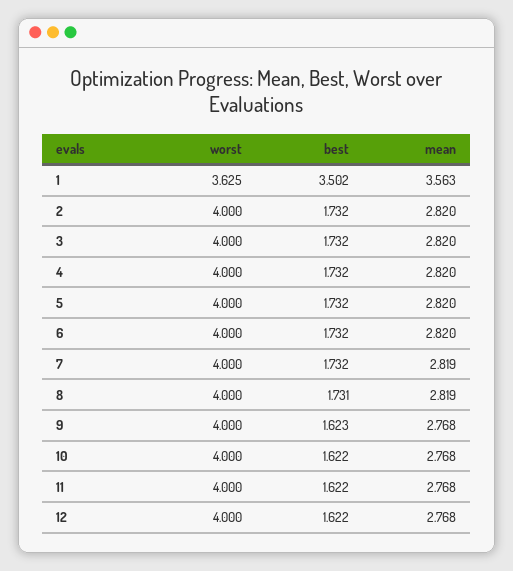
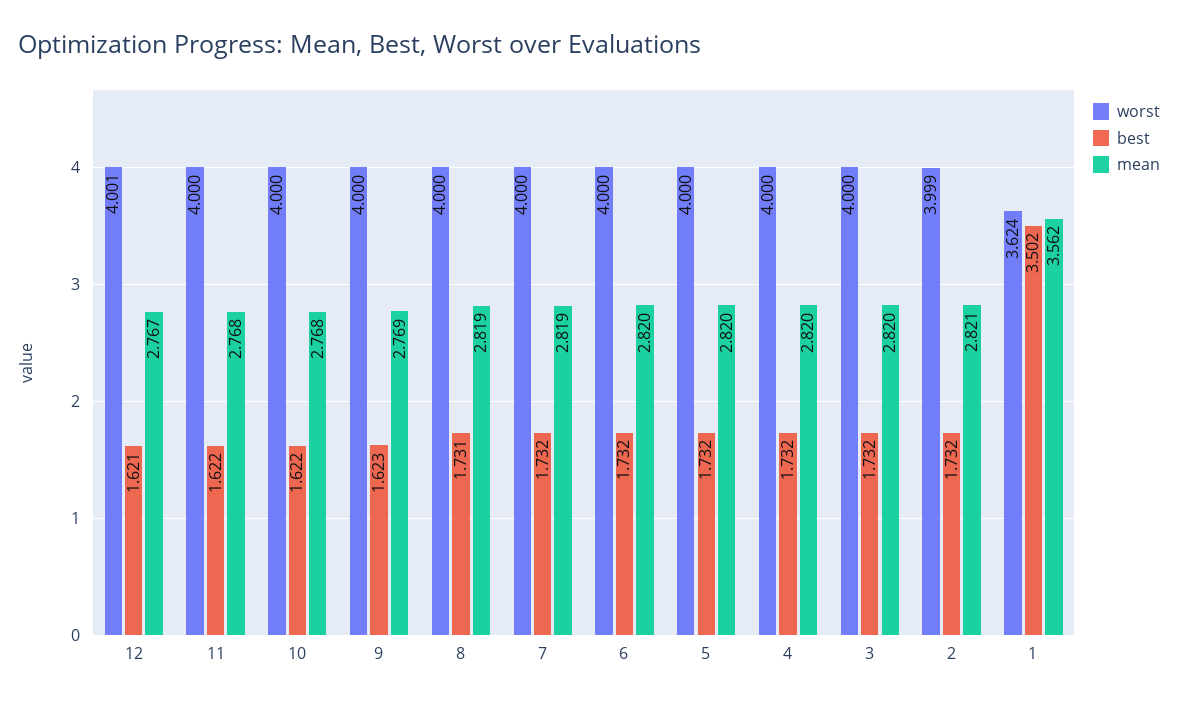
worst, 1: 3.625 -> 3.624
mean, 1: 3.563 -> 3.562
worst, 2: 4 -> 3.999
mean, 2: 2.82 -> 2.821
mean, 9: 2.768 -> 2.769
worst, 12: 4 -> 4.001
best, 12: 1.622 -> 1.621
mean, 12: 2.768 -> 2.767

